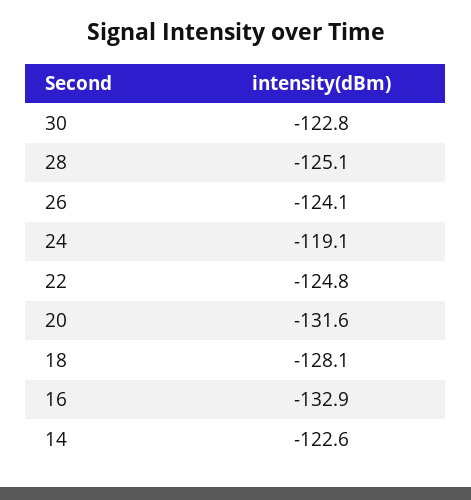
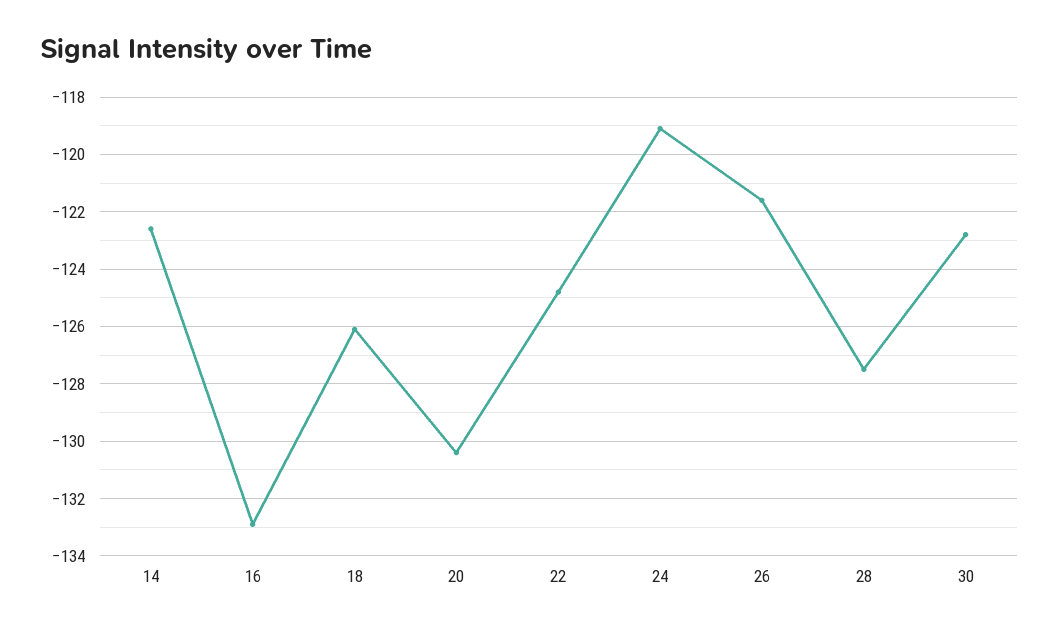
28: -125.1 -> -127.5
26: -124.1 -> -121.5
20: -131.6 -> -130.5
18: -128.1 -> -126

